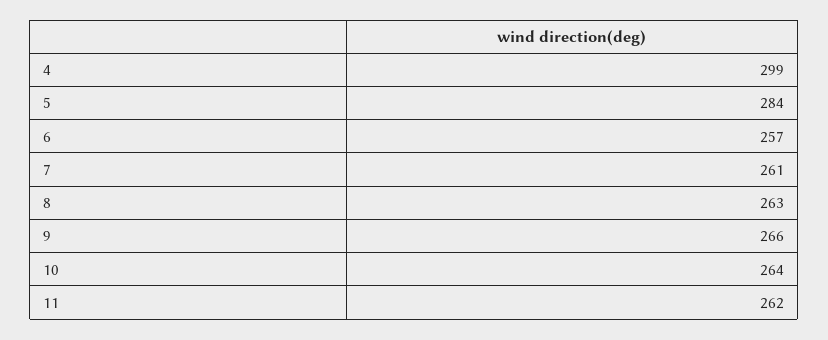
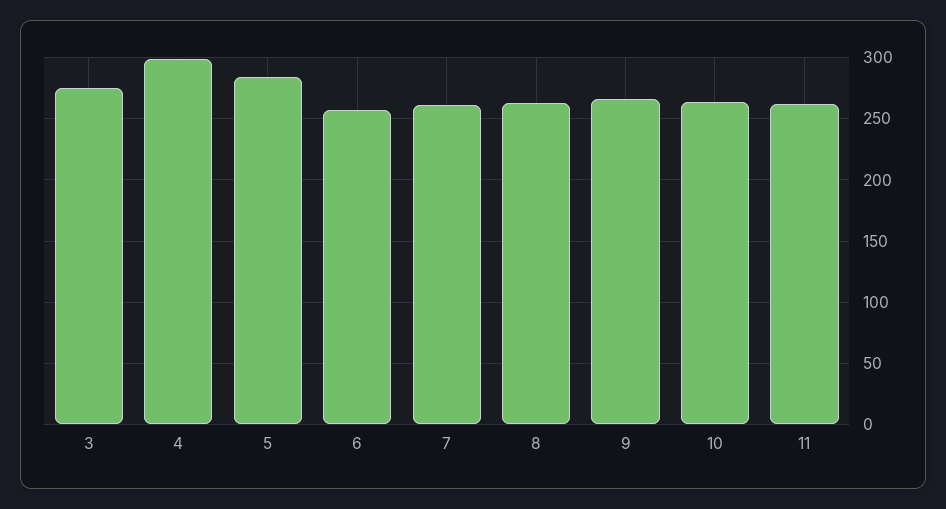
3: none -> 275

